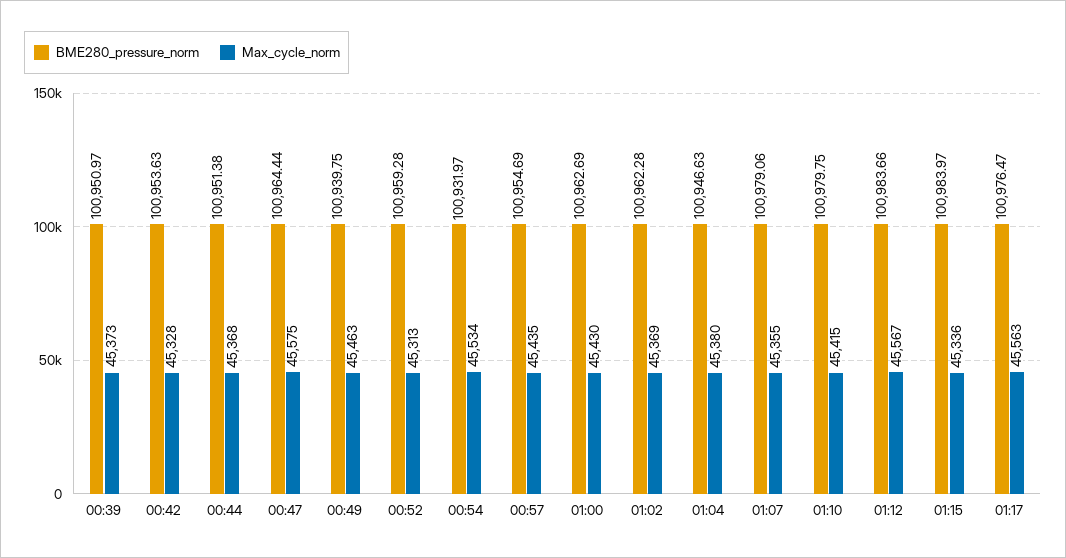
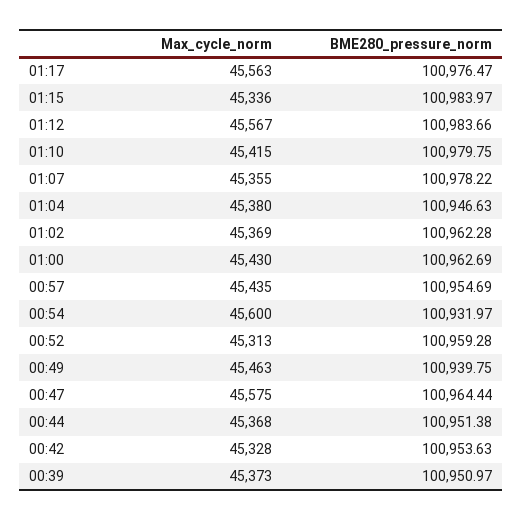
Max_cycle_norm, 00:54: 45534 -> 45600
BME280_pressure_norm, 01:07: 100979.06 -> 100978.22

